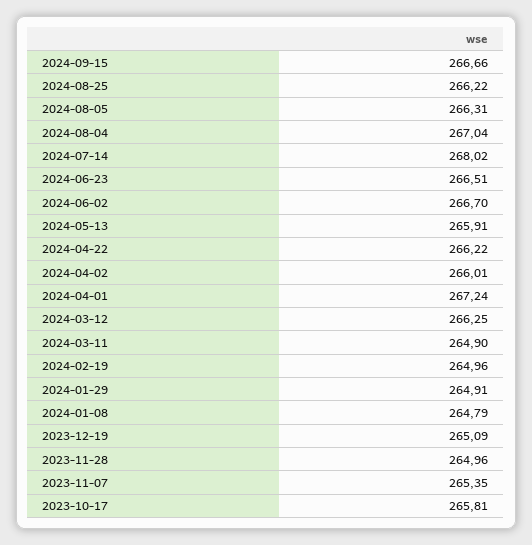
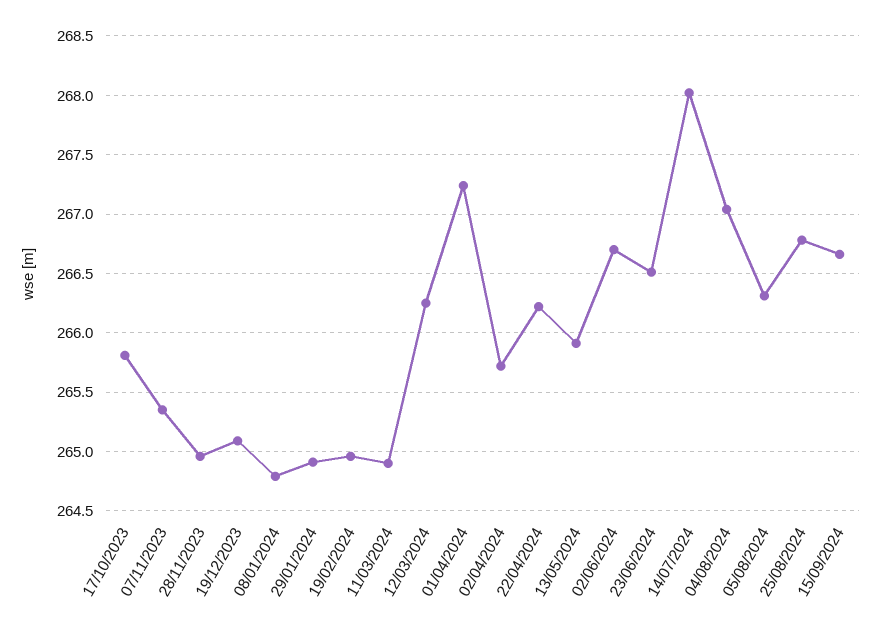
2024-08-25: 266.22 -> 266.8
2024-04-02: 266.01 -> 265.7

